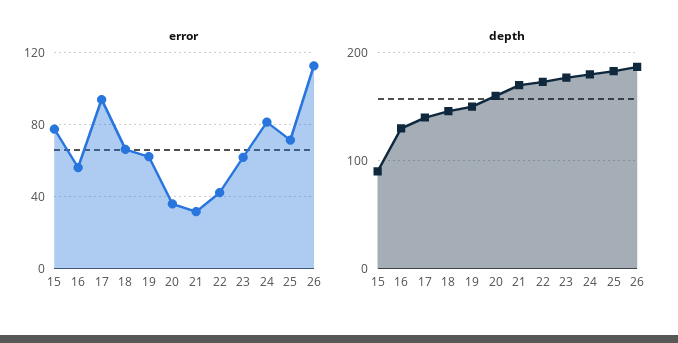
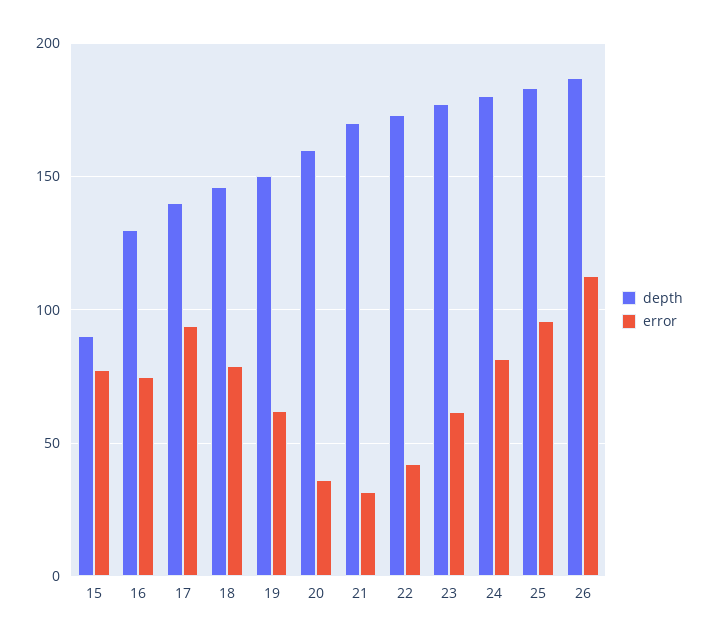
error, 16: 55 -> 75
error, 18: 65 -> 80
error, 25: 70 -> 95

